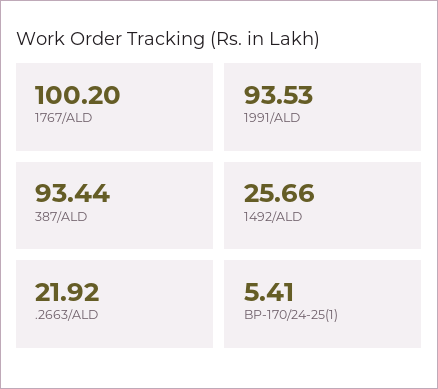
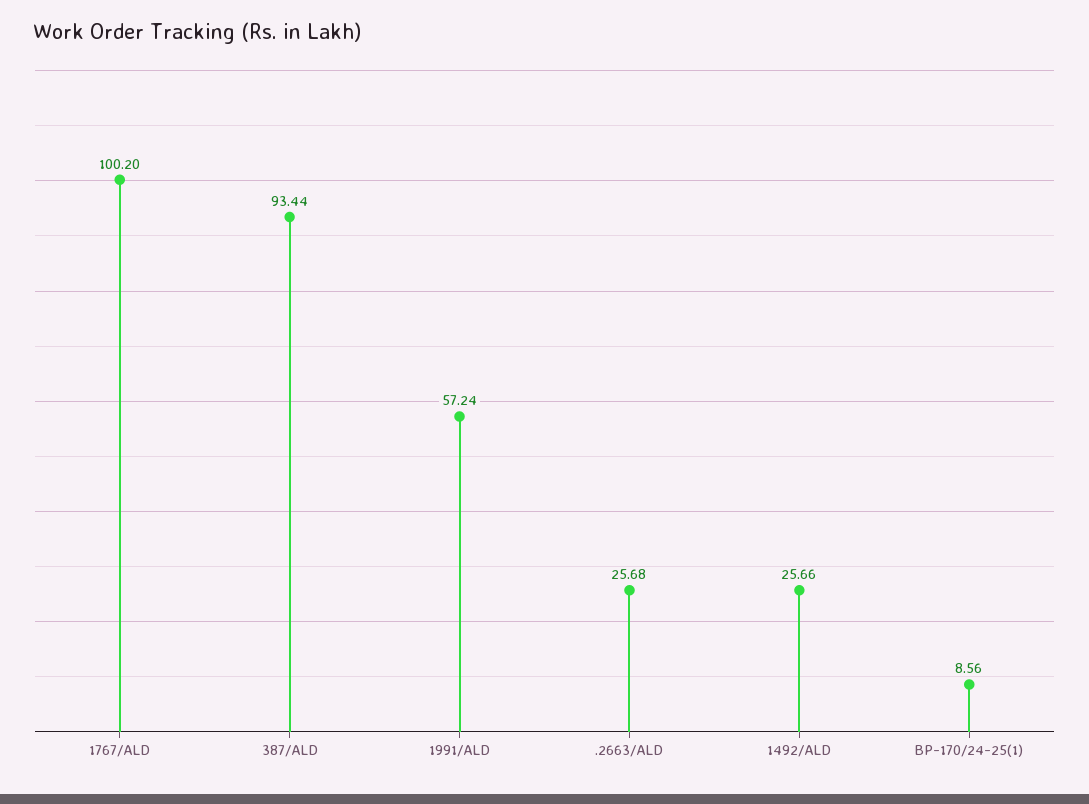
1991/ALD: 93.53 -> 57.24
.2663/ALD: 21.92 -> 25.68
BP-170/24-25(1): 5.41 -> 8.56

